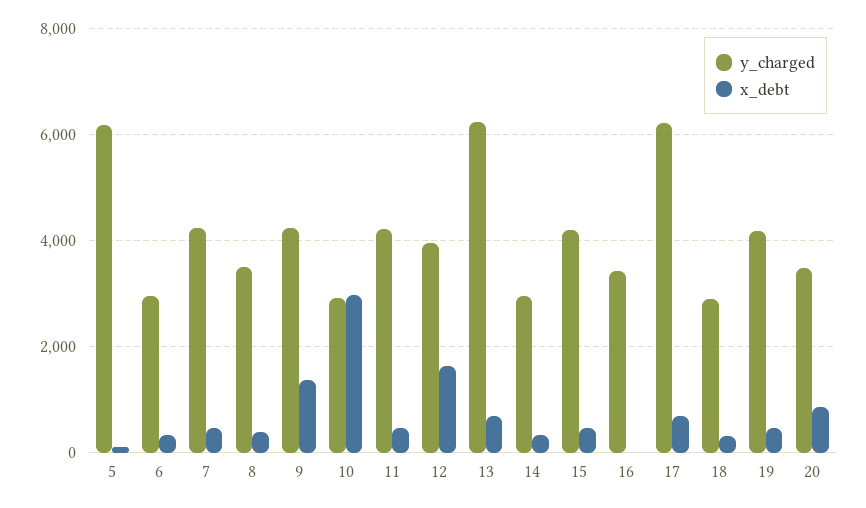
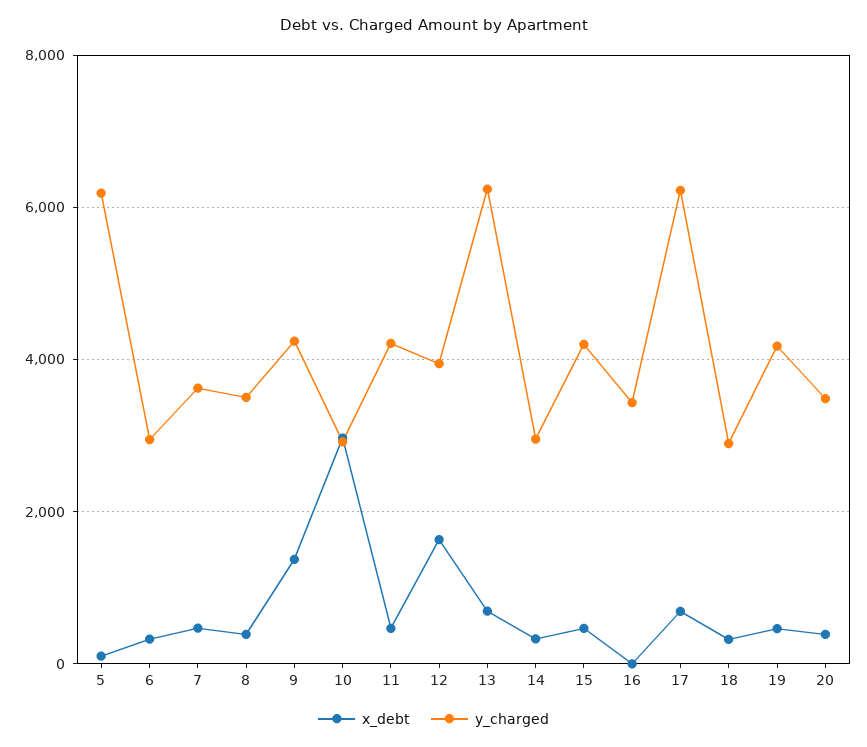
y_charged, 7: 4200 -> 3600
x_debt, 20: 800 -> 400

